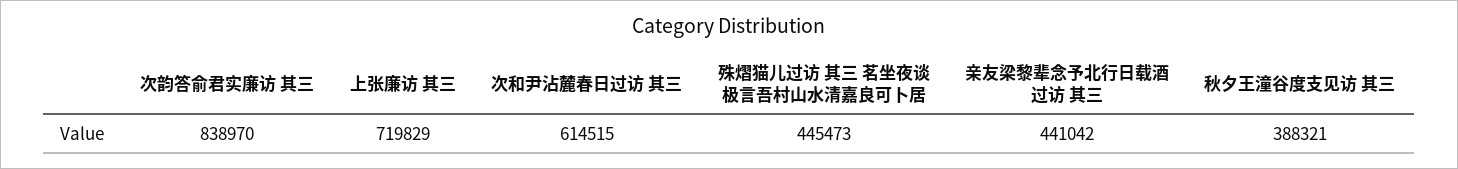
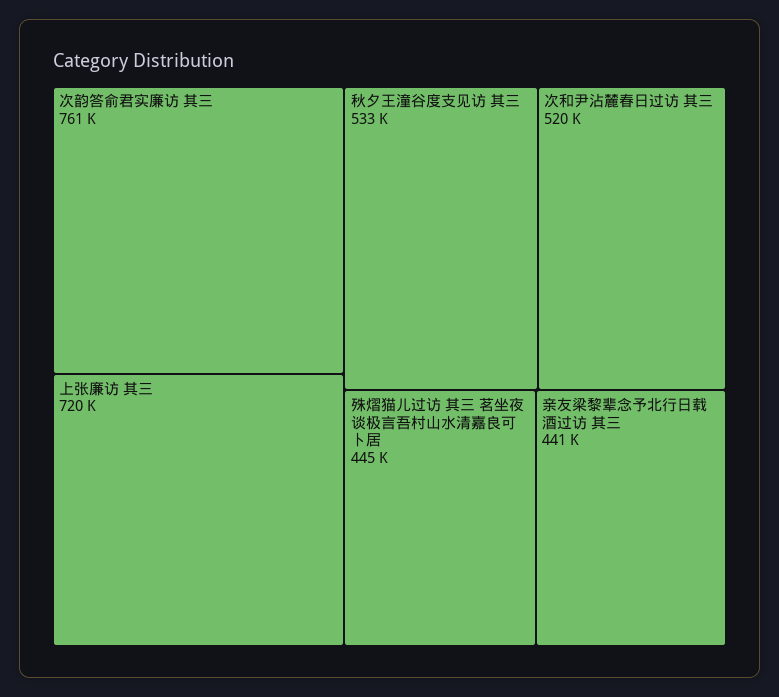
次韵答俞君实廉访 其三: 838970 -> 761000
次和尹沾麓春日过访 其三: 614515 -> 520000
秋夕王潼谷度支见访 其三: 388321 -> 533000

